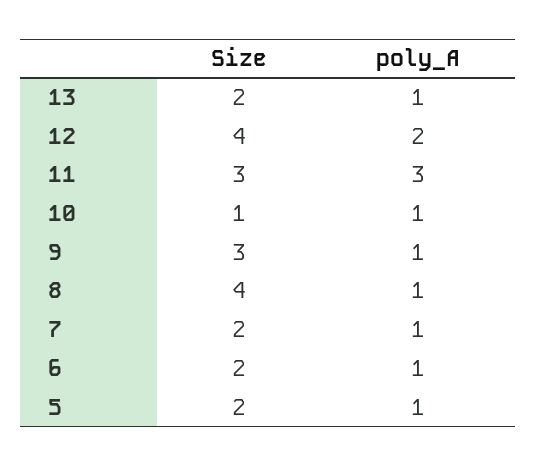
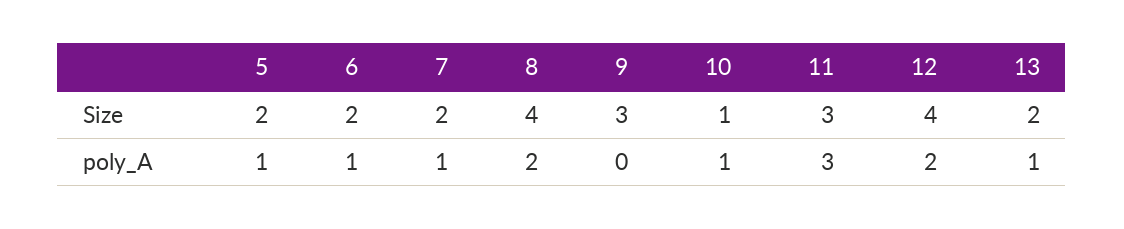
poly_A, 9: 1 -> 0
poly_A, 8: 1 -> 2

